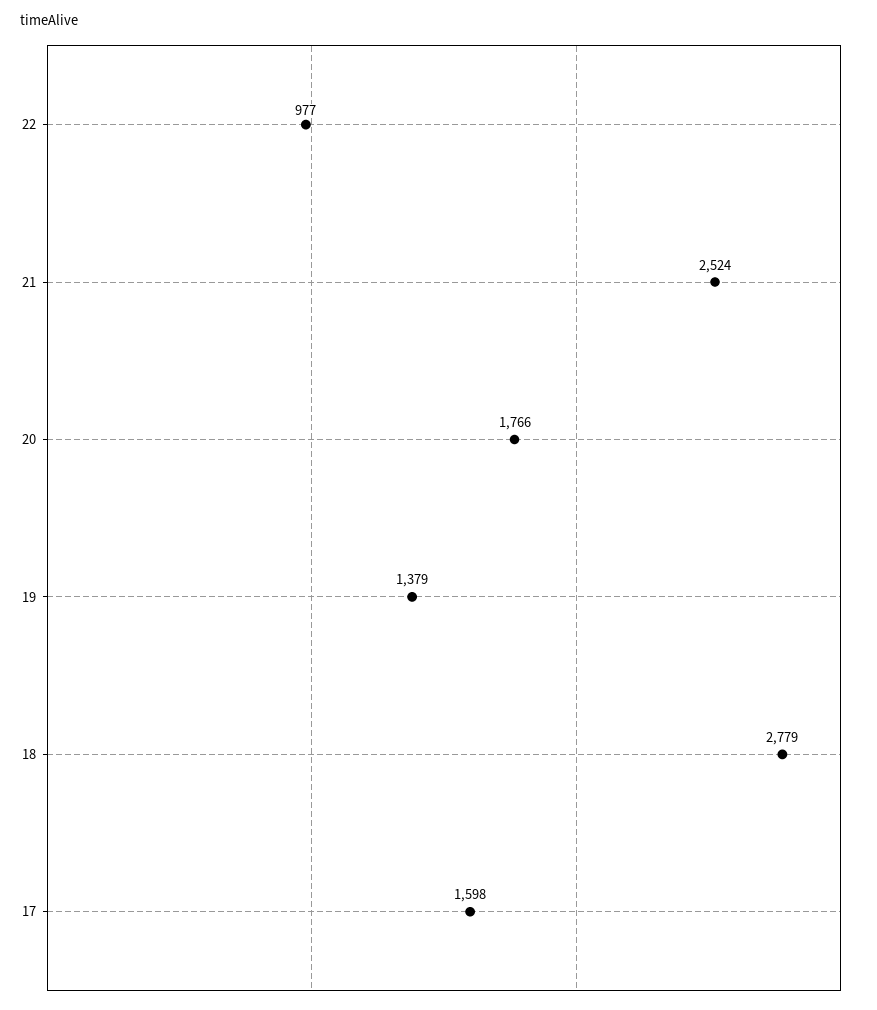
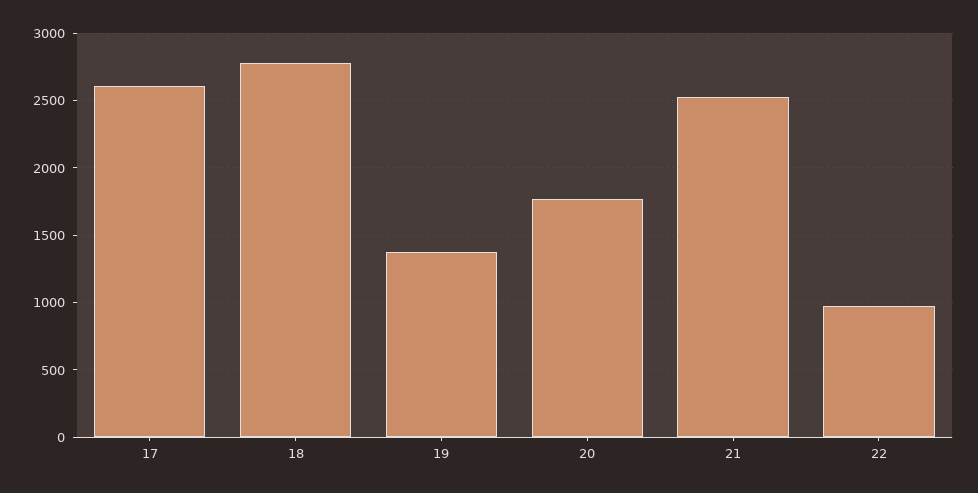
17: 1598 -> 2600

